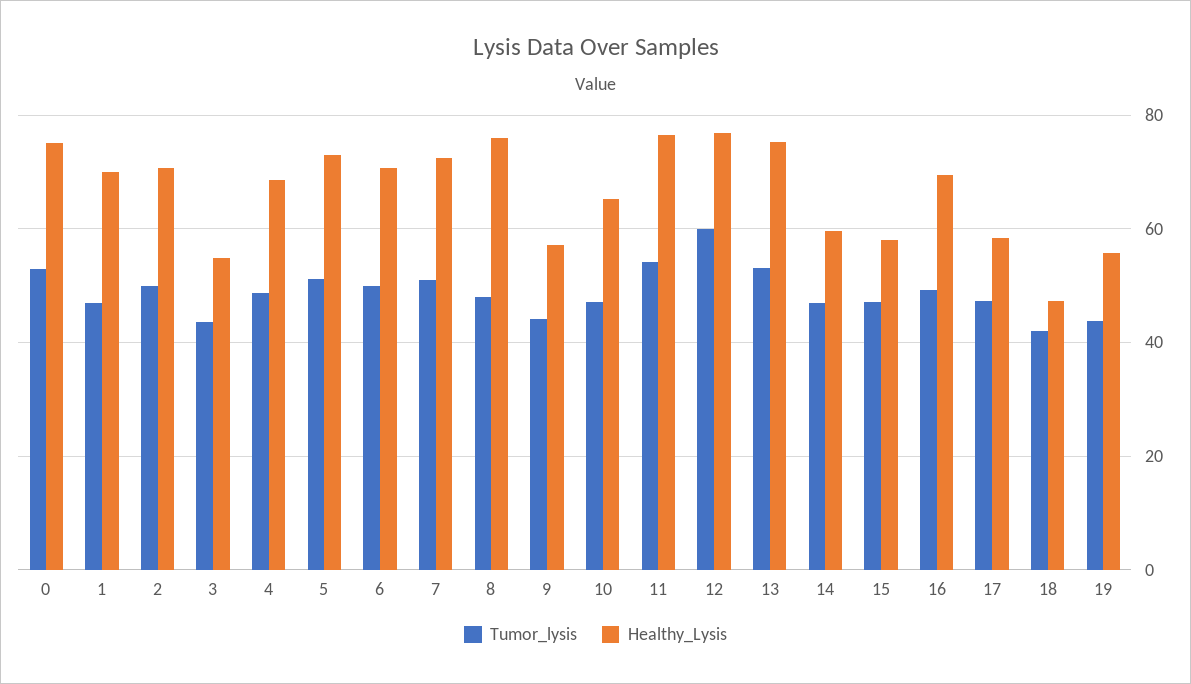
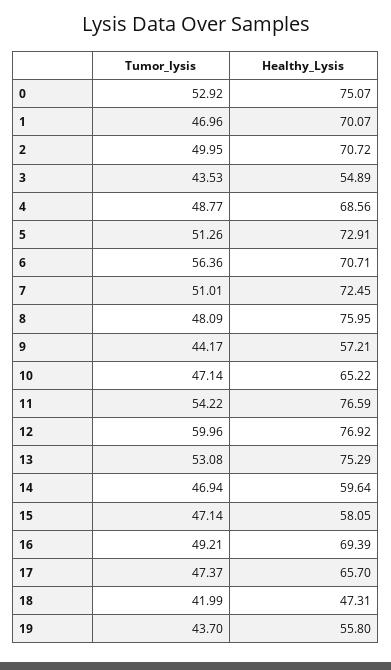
Tumor_lysis, 6: 50 -> 56.36
Healthy_Lysis, 17: 58 -> 65.7

